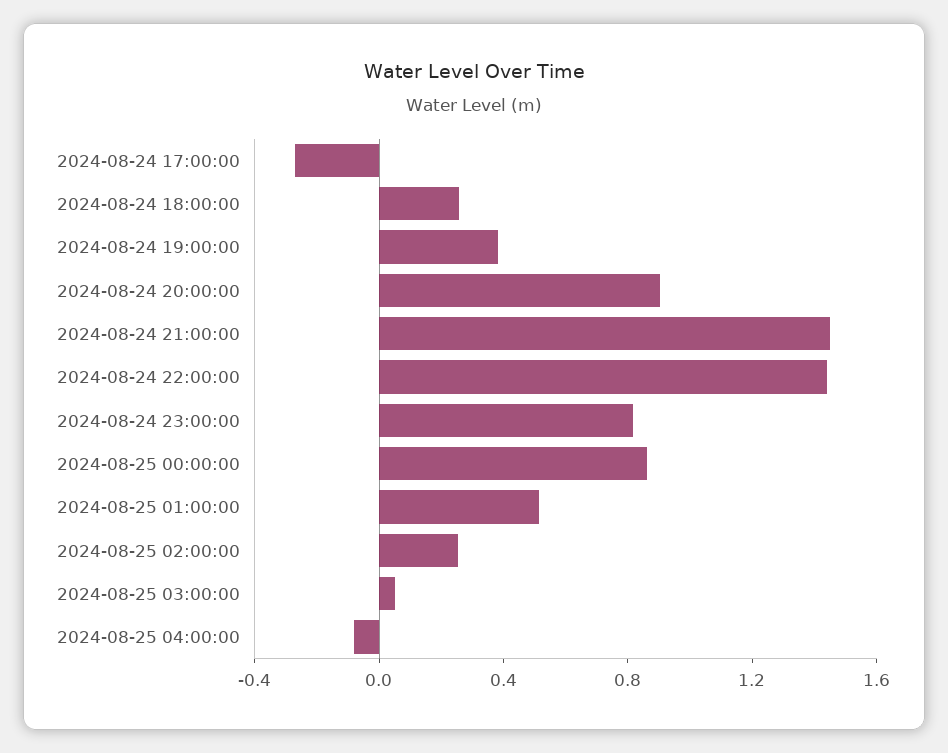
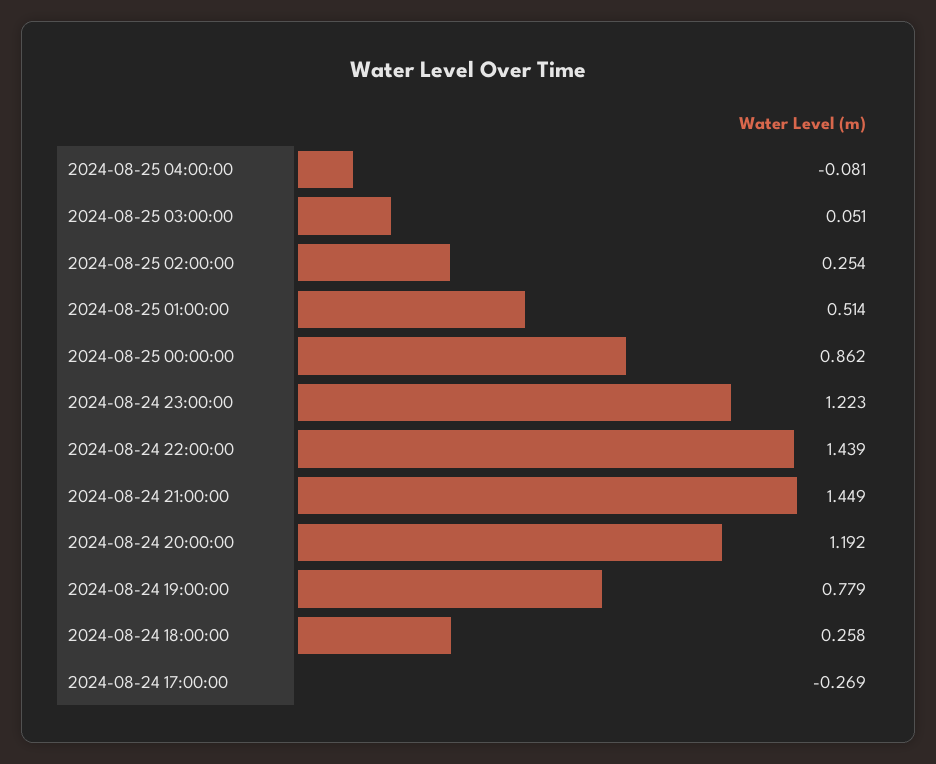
2024-08-24 19:00:00: 0.4 -> 0.779
2024-08-24 20:00:00: 0.9 -> 1.192
2024-08-24 23:00:00: 0.8 -> 1.223

